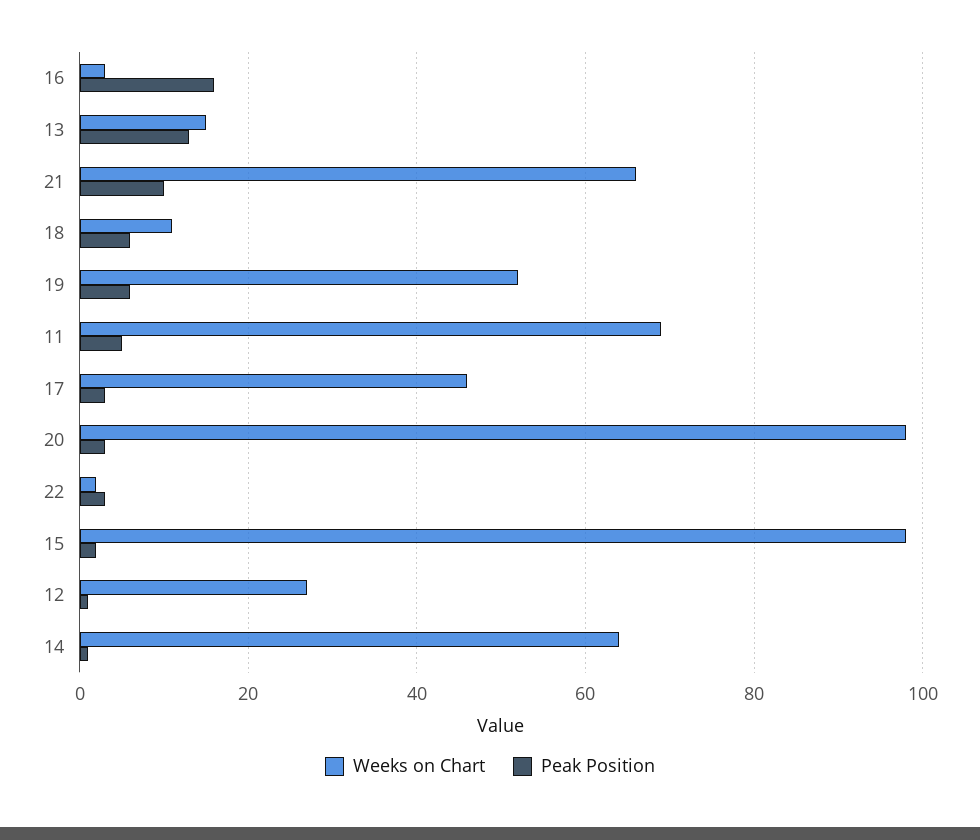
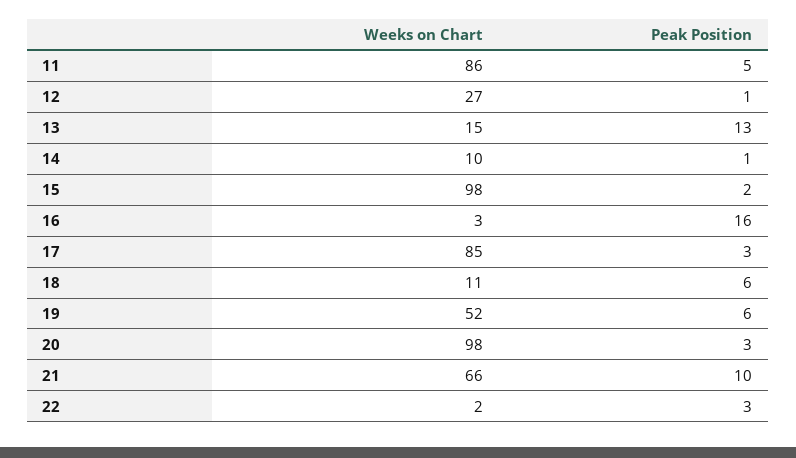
Weeks on Chart, 11: 70 -> 86
Weeks on Chart, 17: 45 -> 85
Weeks on Chart, 14: 65 -> 10

